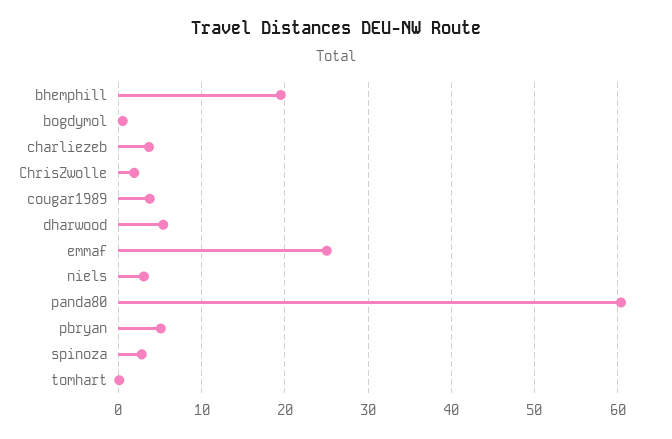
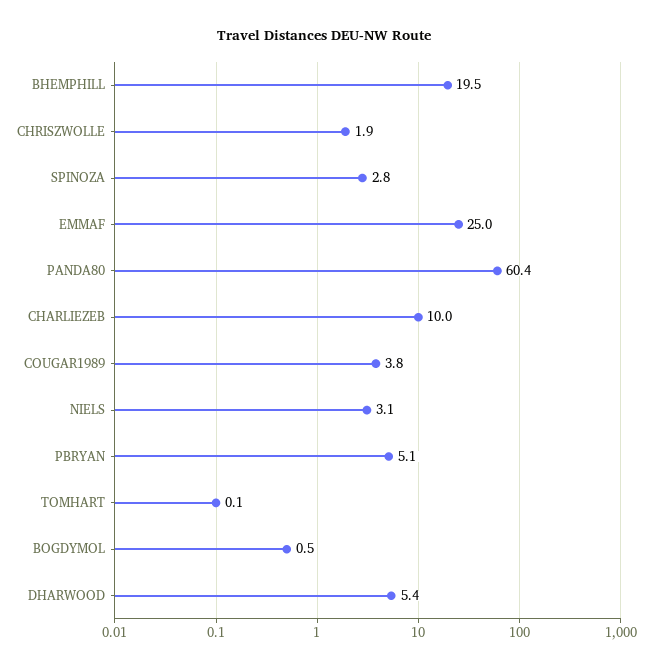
charliezeb: 4 -> 10

